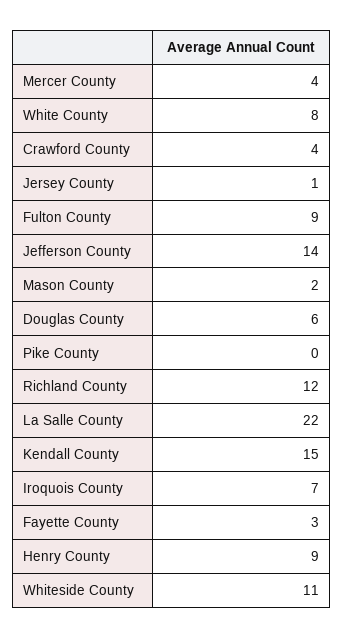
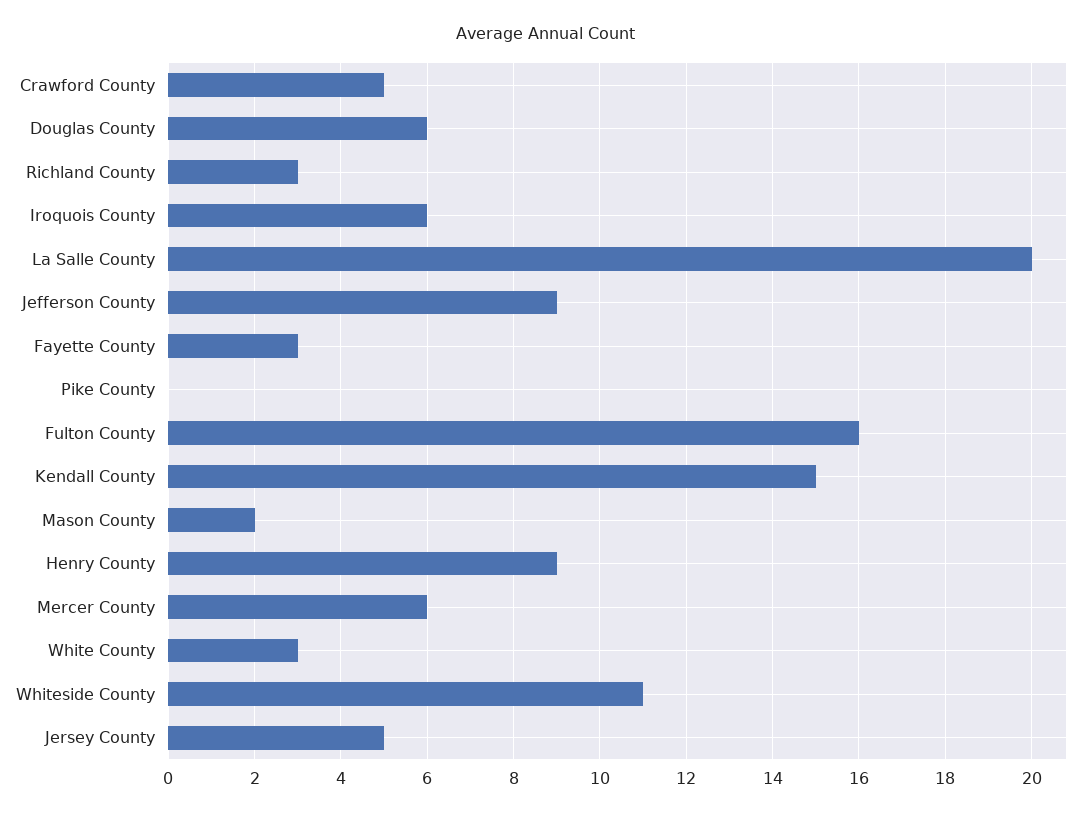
Mercer County: 4 -> 6
White County: 8 -> 3
Crawford County: 4 -> 5
Jersey County: 1 -> 5
Fulton County: 9 -> 16
Jefferson County: 14 -> 9
Richland County: 12 -> 3
La Salle County: 22 -> 20
Iroquois County: 7 -> 6

